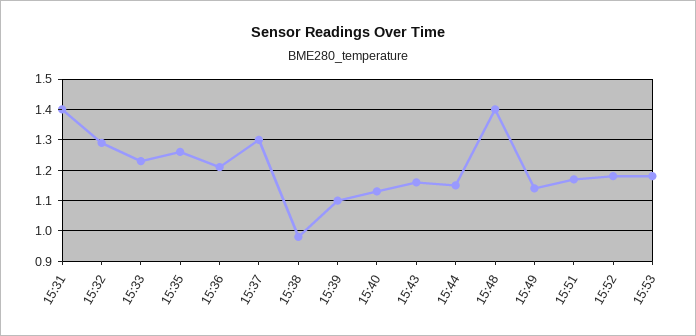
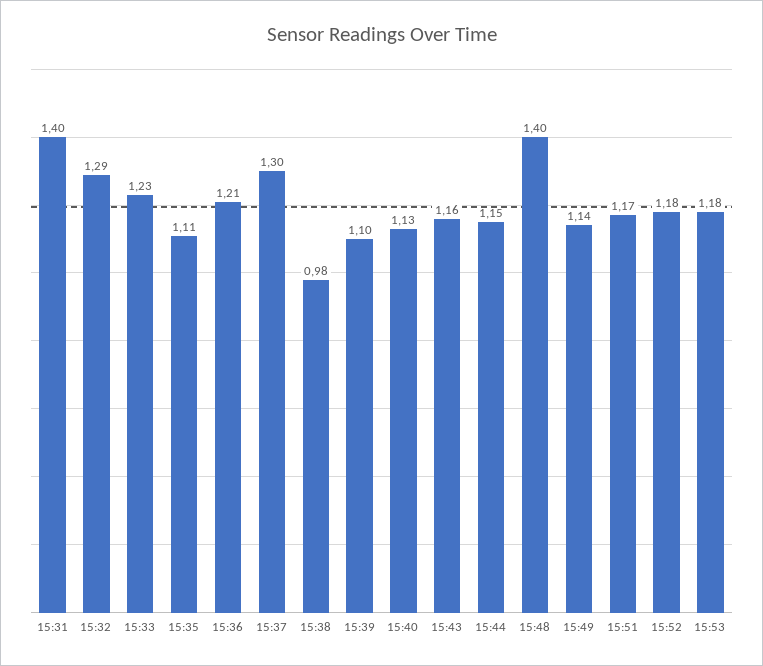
15:35: 1.25 -> 1.11

